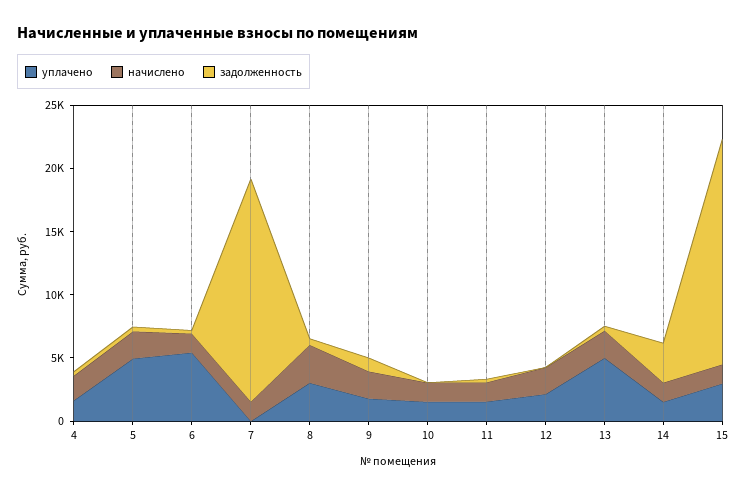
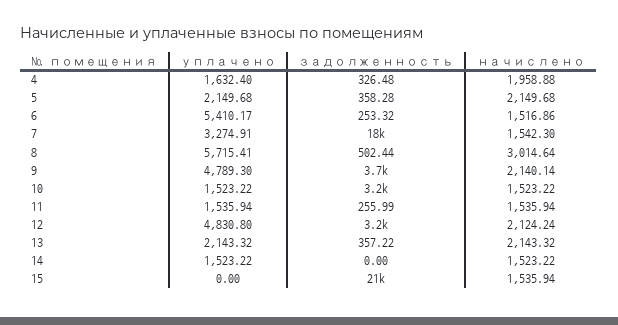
уплачено, 5: 5000 -> 2149.68
уплачено, 7: 0 -> 3274.91
уплачено, 8: 3000 -> 5715.41
уплачено, 9: 2000 -> 4789.3
задолженность, 9: 1000 -> 3700
задолженность, 10: 0 -> 3200
уплачено, 12: 2000 -> 4830.8
задолженность, 12: 0 -> 3200
уплачено, 13: 5000 -> 2143.32
задолженность, 14: 3000 -> 0
уплачено, 15: 3000 -> 0
задолженность, 15: 18000 -> 21000

